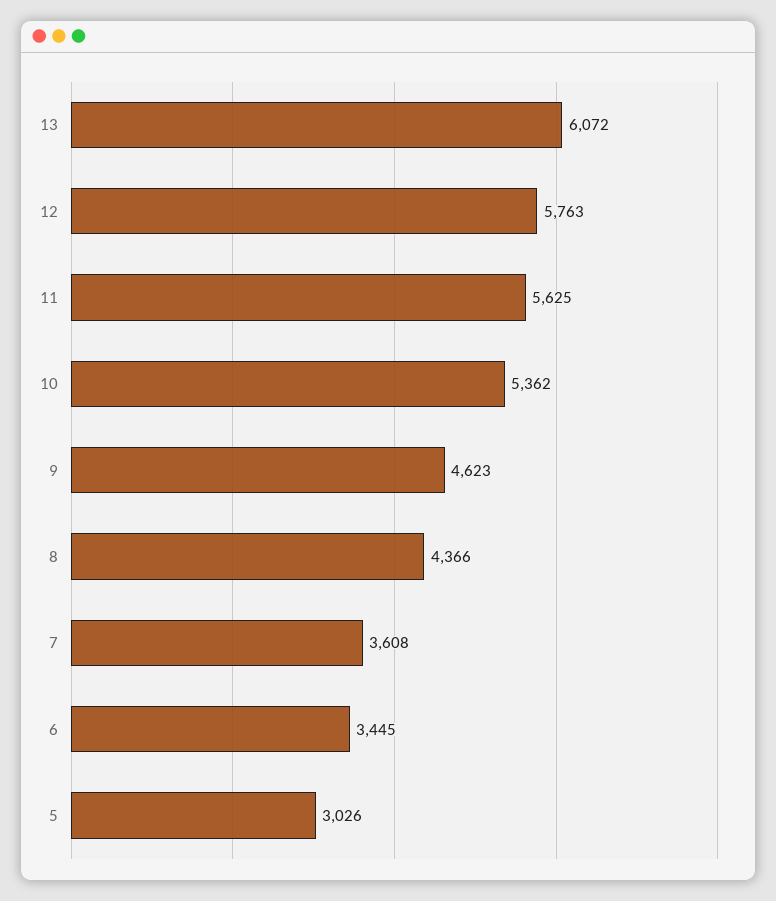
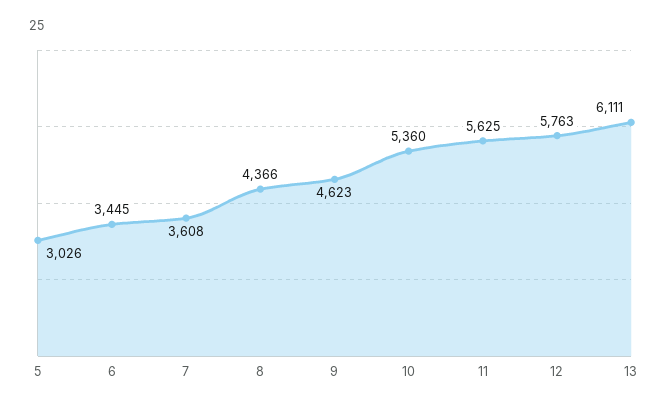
13: 6072 -> 6111
10: 5362 -> 5360

